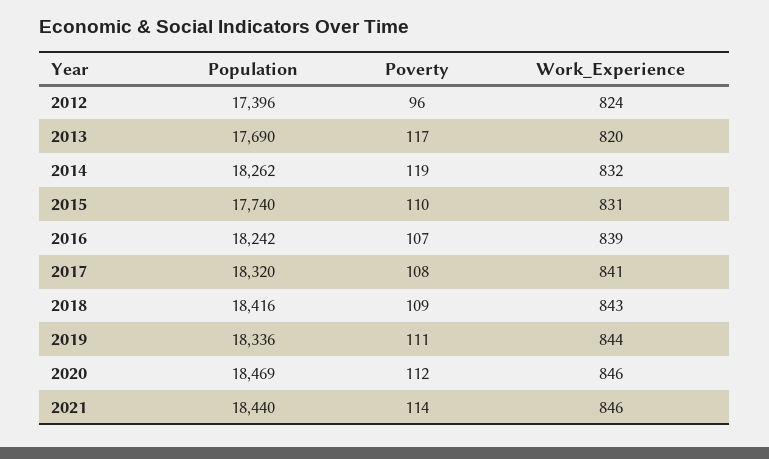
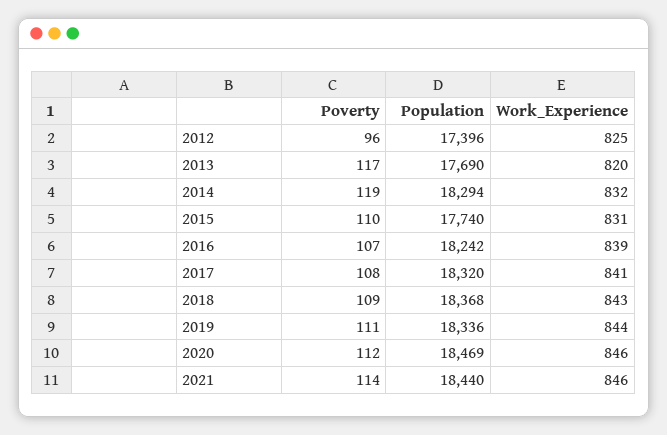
Work_Experience, 2012: 824 -> 825
Population, 2014: 18262 -> 18294
Population, 2018: 18416 -> 18368

